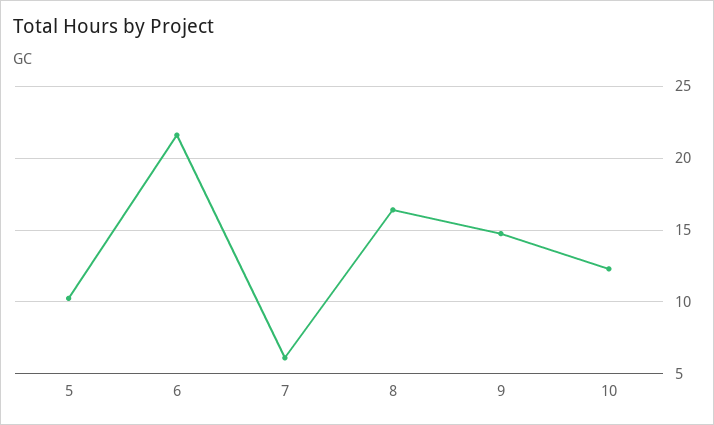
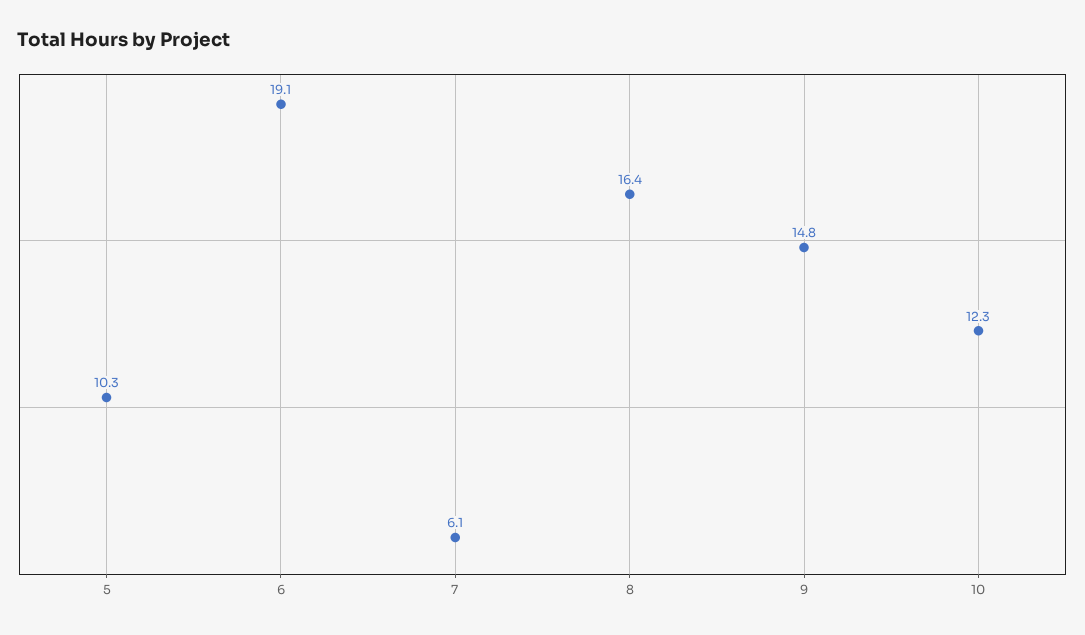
6: 21.5 -> 19.1

